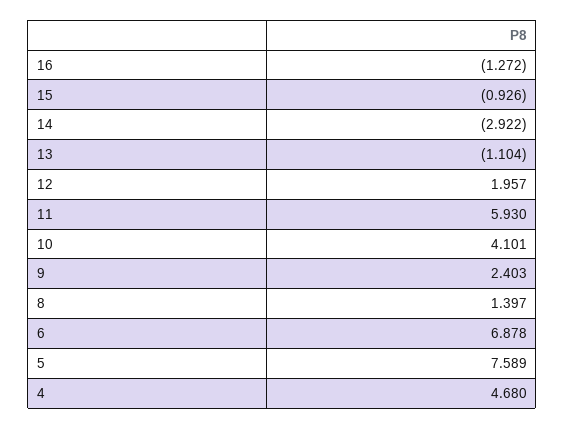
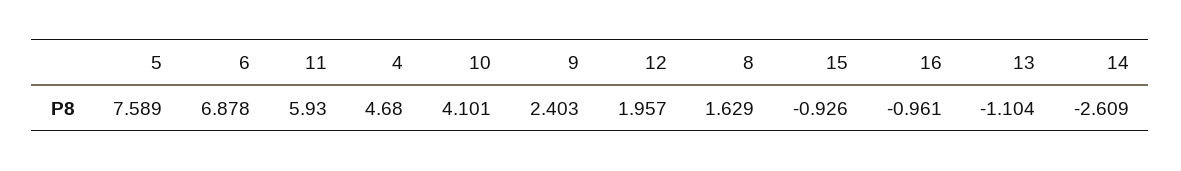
16: -1.272 -> -0.961
14: -2.922 -> -2.609
8: 1.397 -> 1.629

